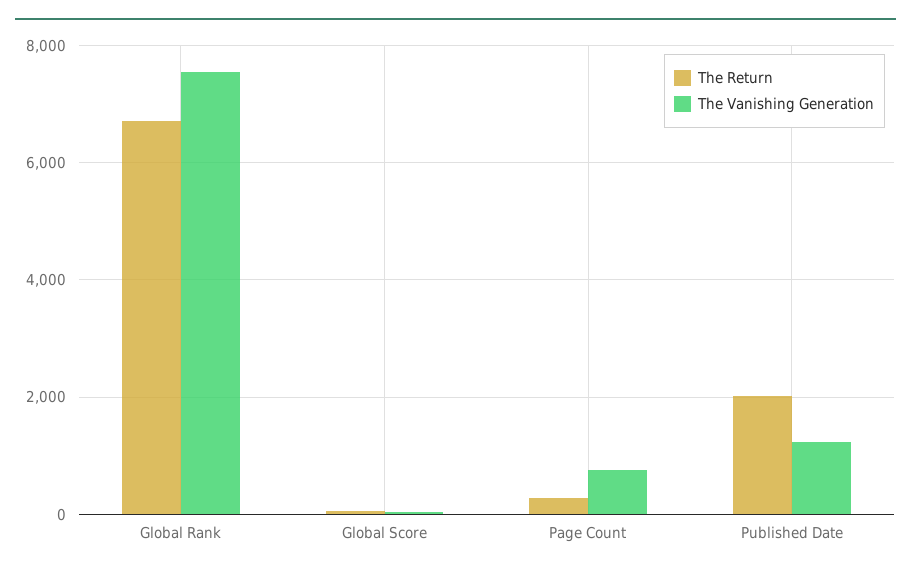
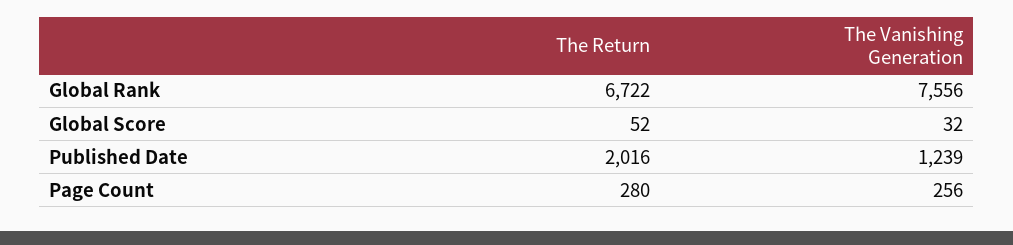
The Vanishing Generation, Page Count: 800 -> 256

